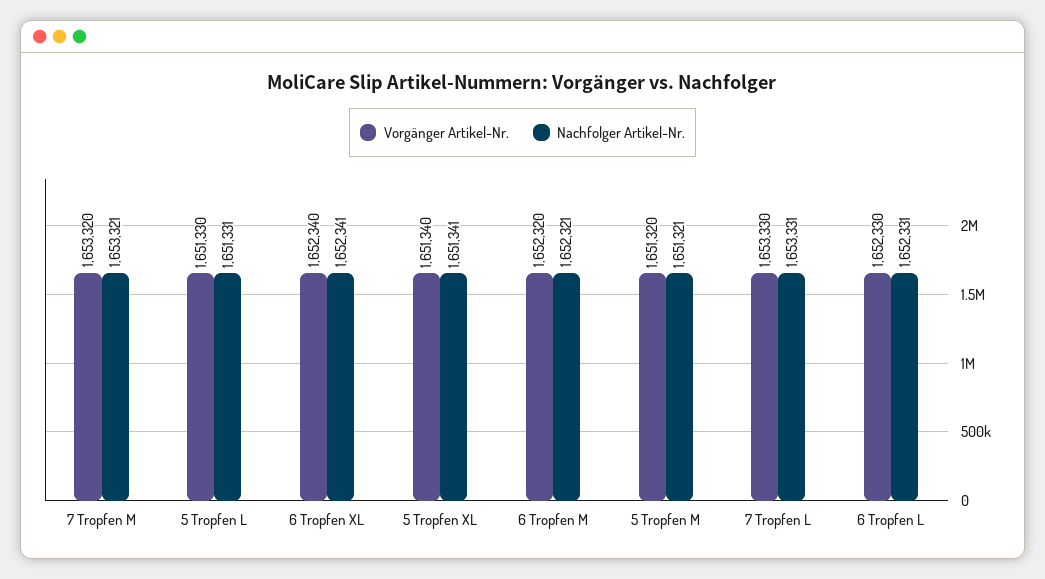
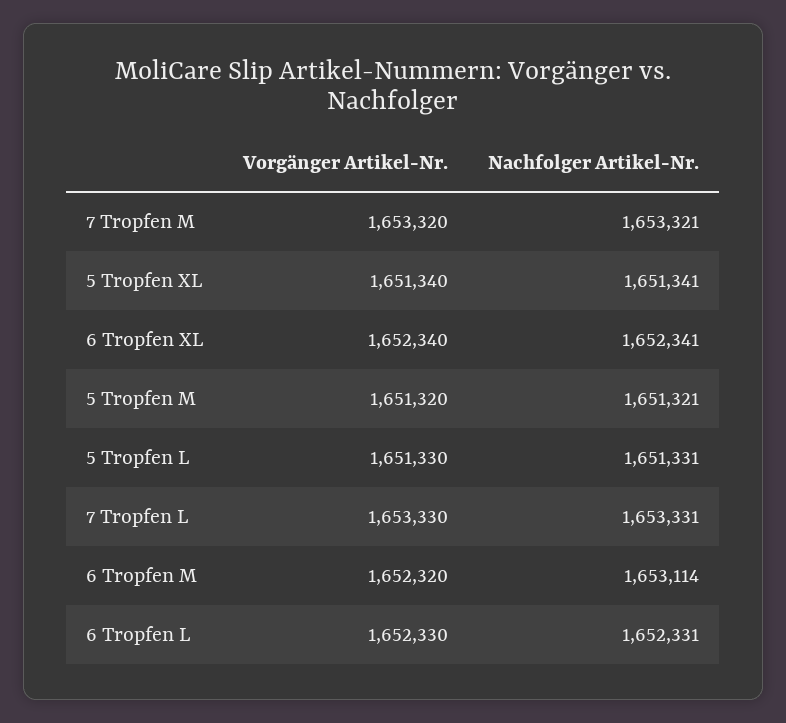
Nachfolger Artikel-Nr., 6 Tropfen M: 1652321 -> 1653114

